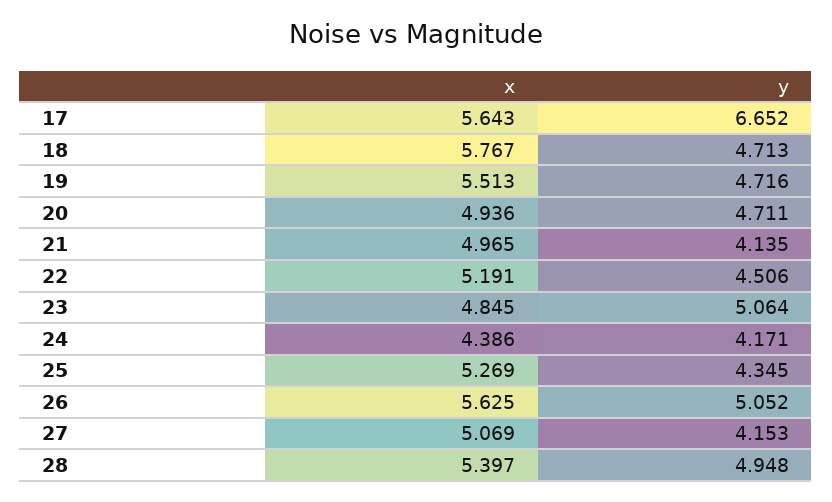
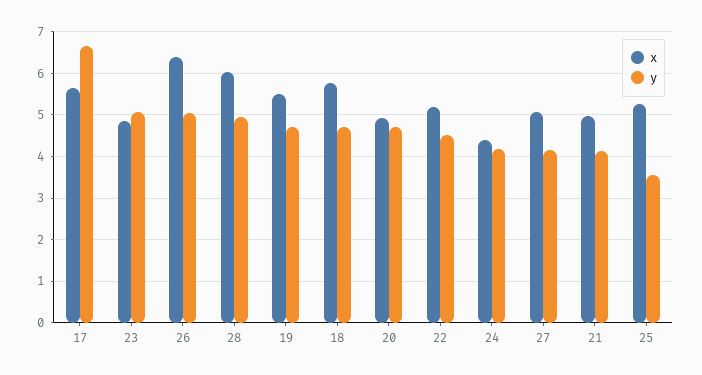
y, 25: 4.345 -> 3.6
x, 26: 5.625 -> 6.4
x, 28: 5.397 -> 6

